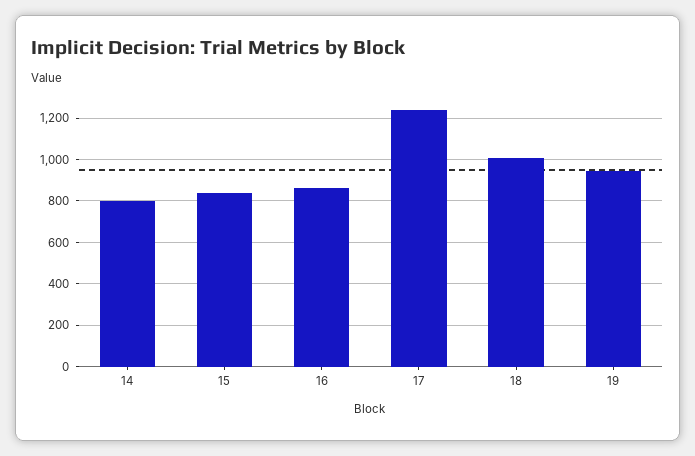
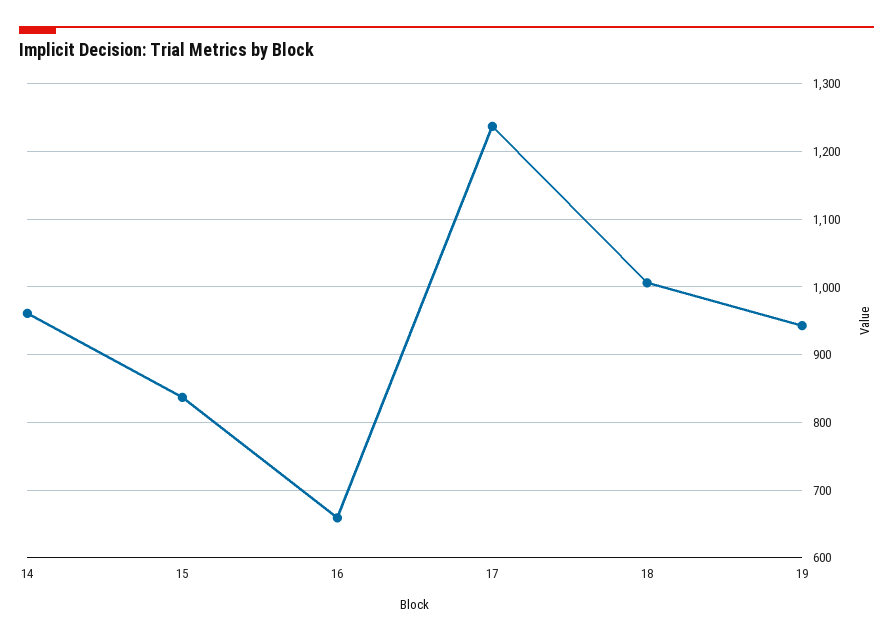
14: 800 -> 960
16: 850 -> 660

